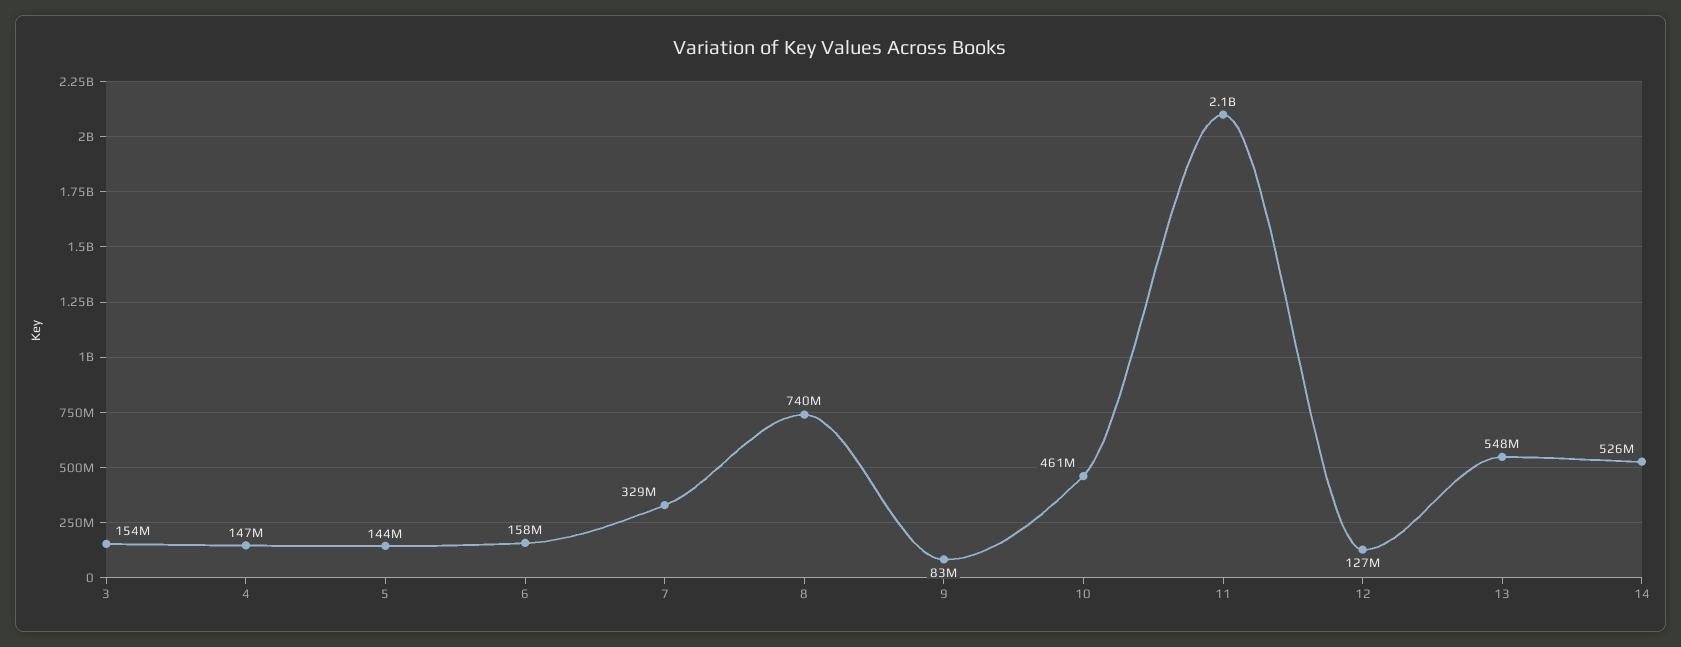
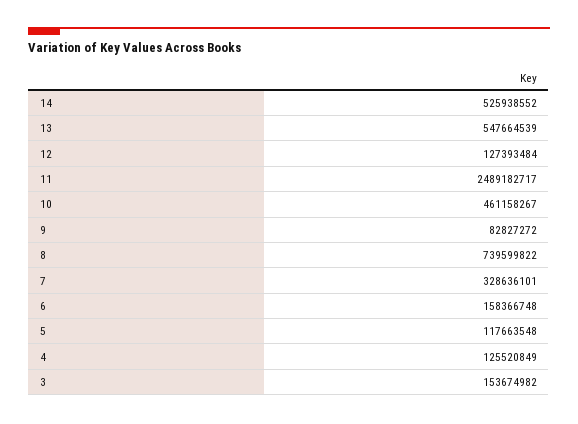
4: 147000000 -> 125520849
5: 144000000 -> 117663548
11: 2100000000 -> 2489182717

